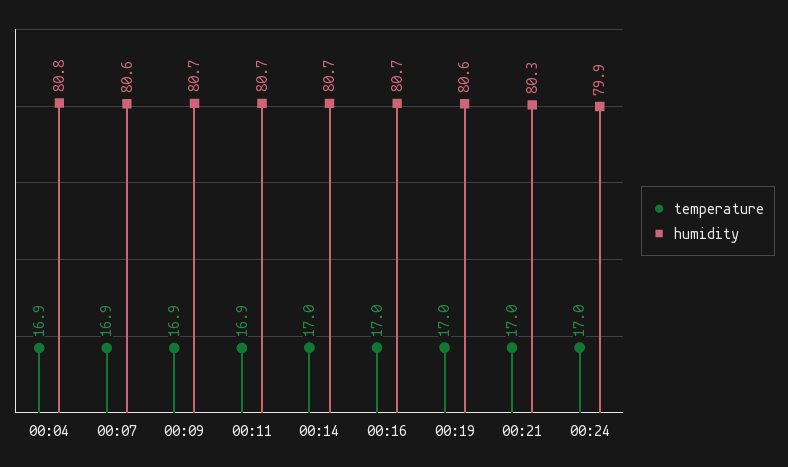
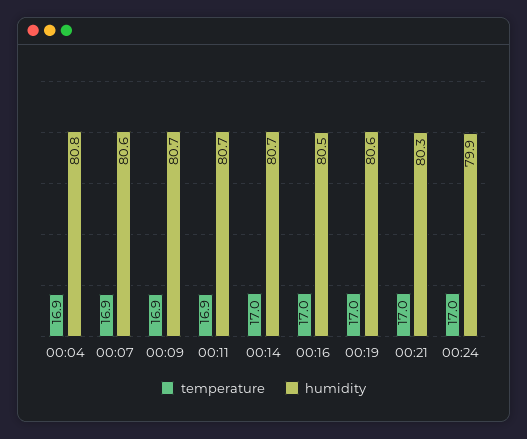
humidity, 00:16: 80.7 -> 80.5

